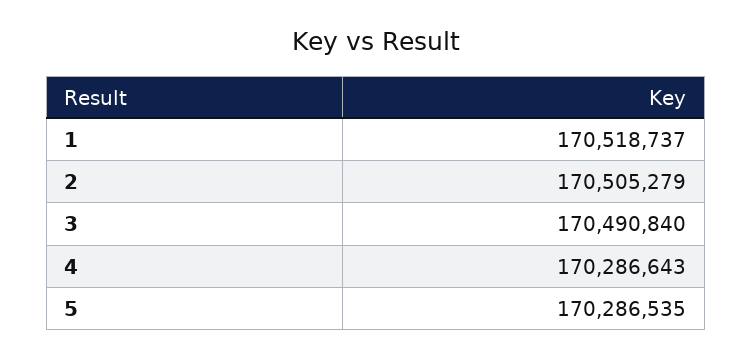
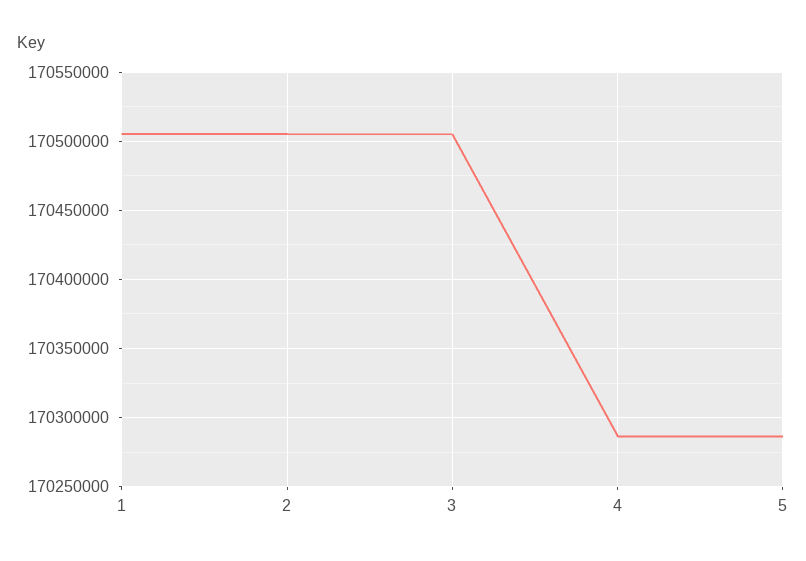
1: 170518737 -> 170505000
3: 170490840 -> 170505000

